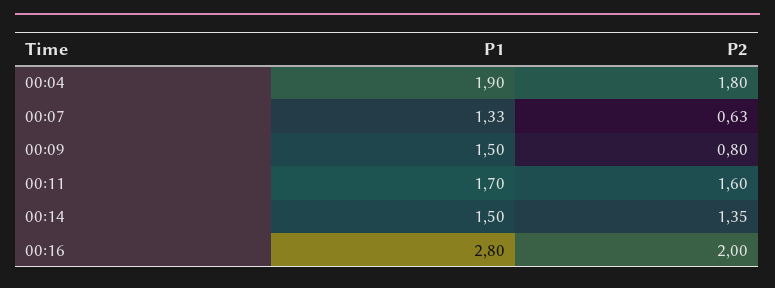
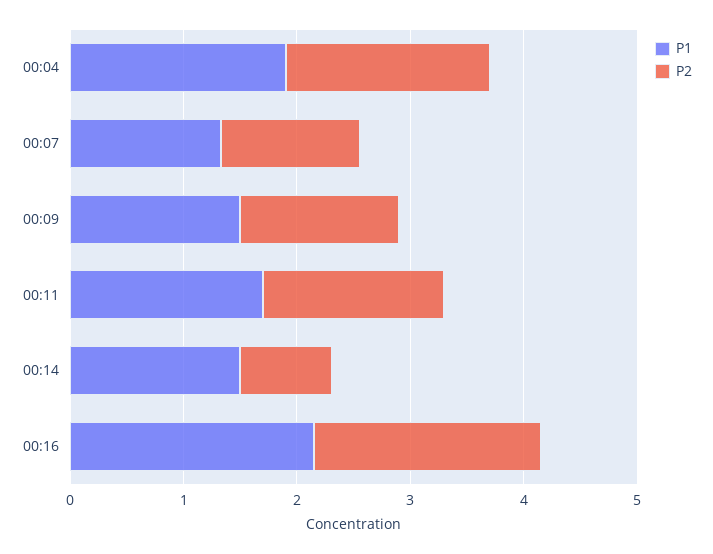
P2, 00:07: 0.63 -> 1.2
P2, 00:09: 0.8 -> 1.4
P2, 00:14: 1.35 -> 0.8
P1, 00:16: 2.8 -> 2.2

